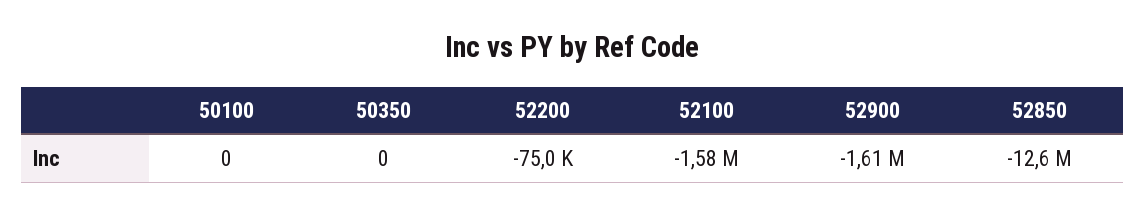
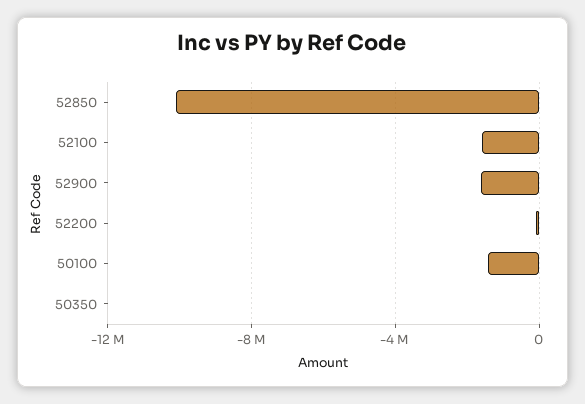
50100: 0 -> -1500000
52850: -12600000 -> -10000000

